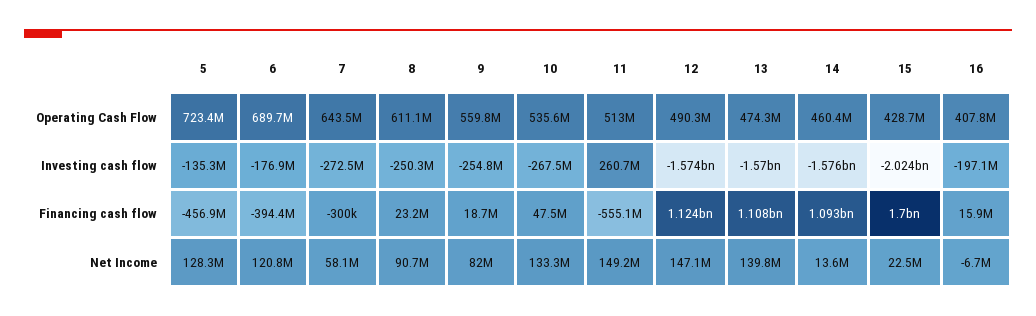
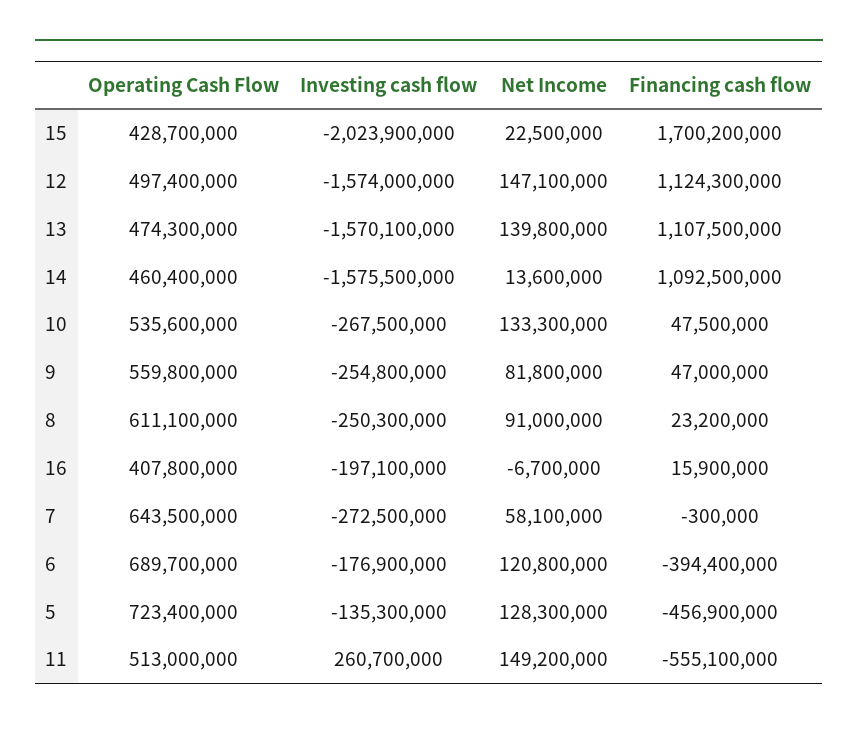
12, Operating Cash Flow: 490300000 -> 497400000
9, Financing cash flow: 18700000 -> 47000000
8, Net Income: 90700000 -> 91000000
9, Net Income: 82000000 -> 81800000

